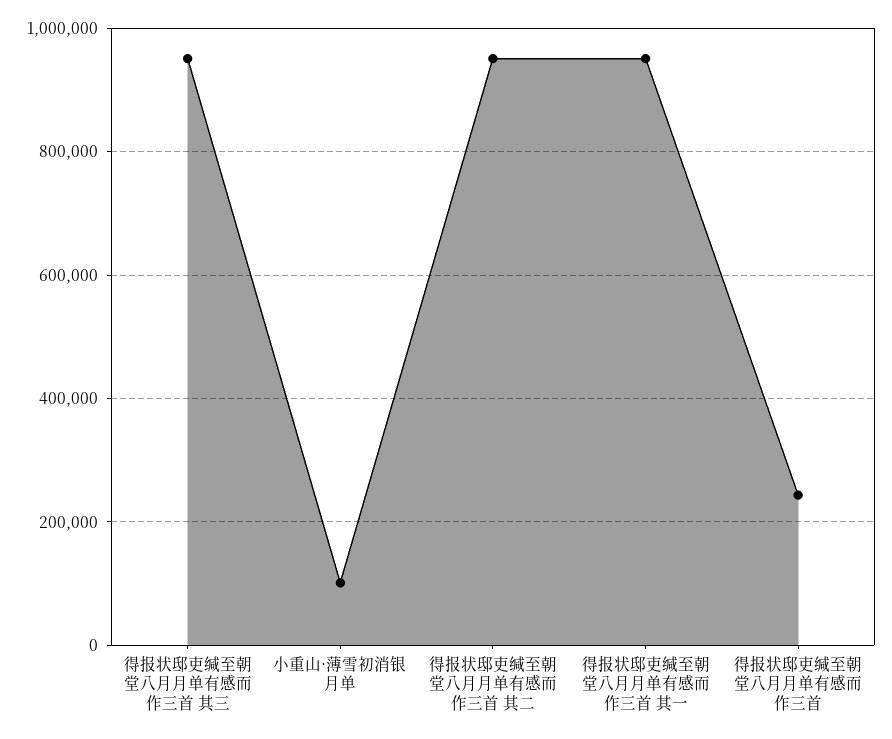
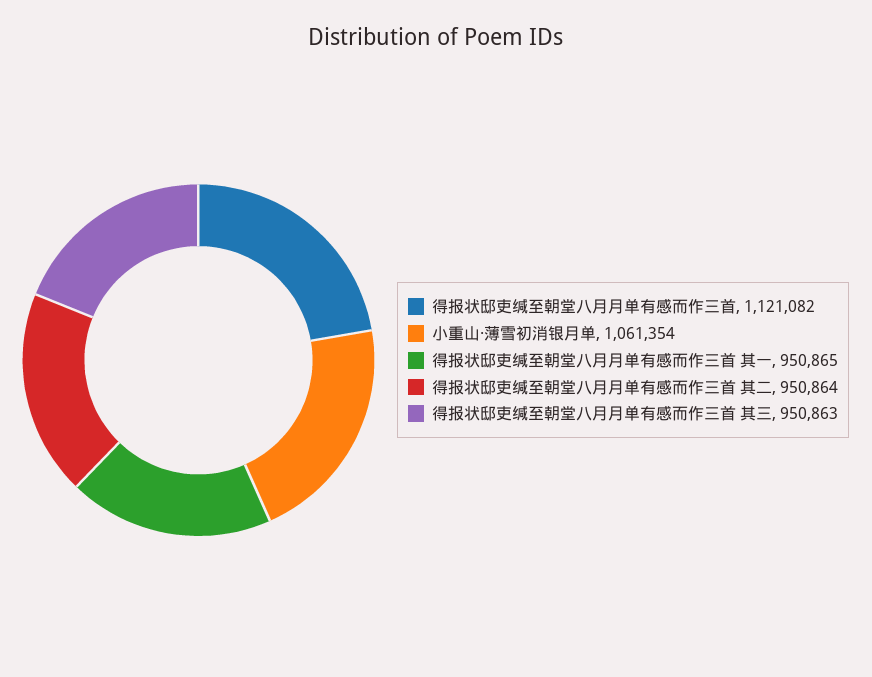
小重山·薄雪初消银月单: 100000 -> 1061354
得报状邸吏缄至朝堂八月月单有感而作三首: 240000 -> 1121082

